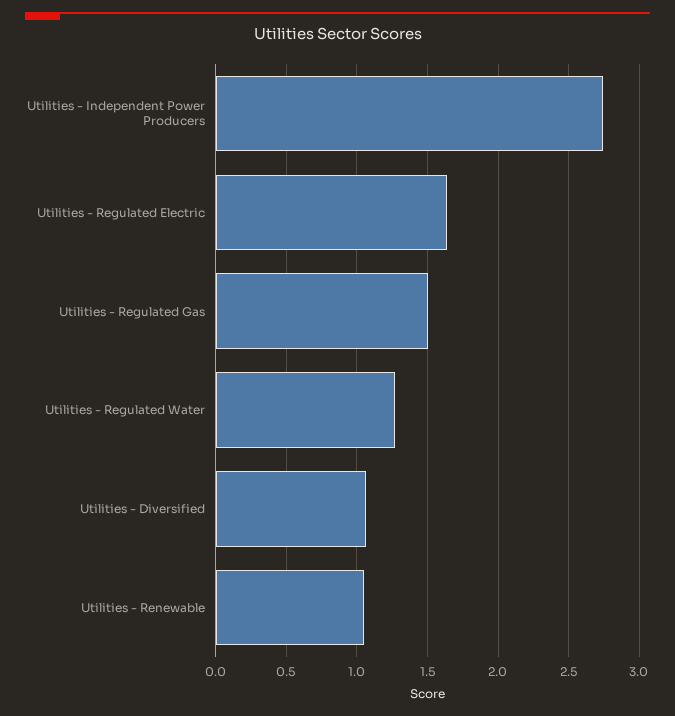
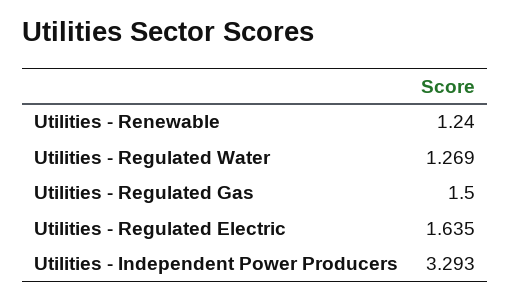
Utilities - Independent Power Producers: 2.75 -> 3.293
Utilities - Diversified: 1.05 -> none
Utilities - Renewable: 1.05 -> 1.24

